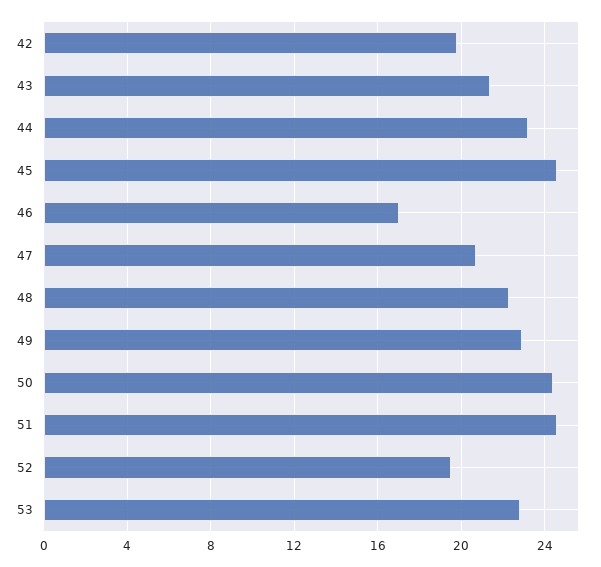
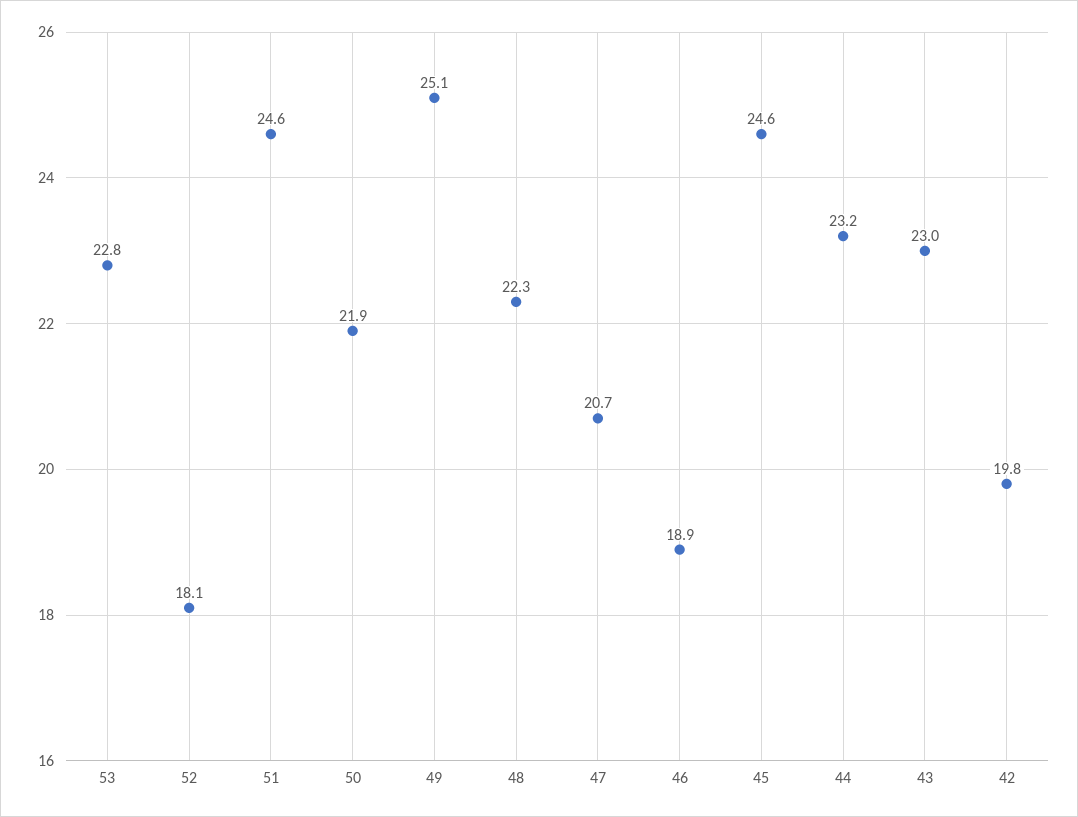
43: 21.5 -> 23
46: 17 -> 18.9
49: 23 -> 25.1
50: 24.5 -> 21.9
52: 19.5 -> 18.1

